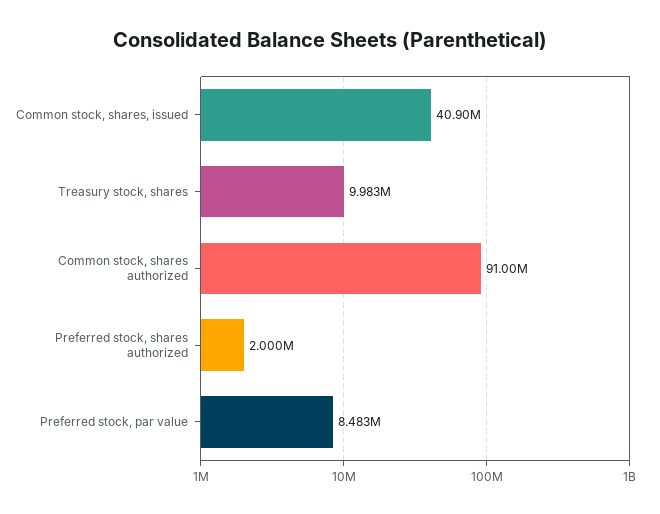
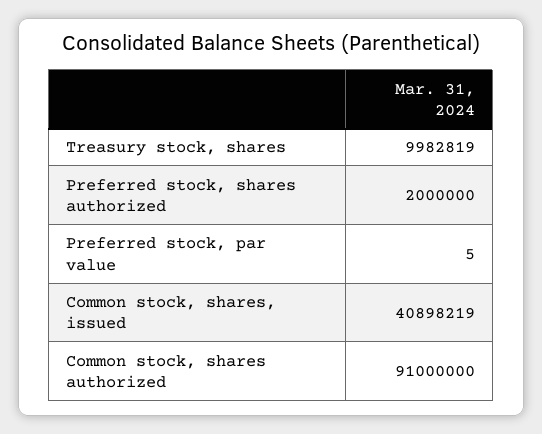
Preferred stock, par value: 8483000 -> 5

